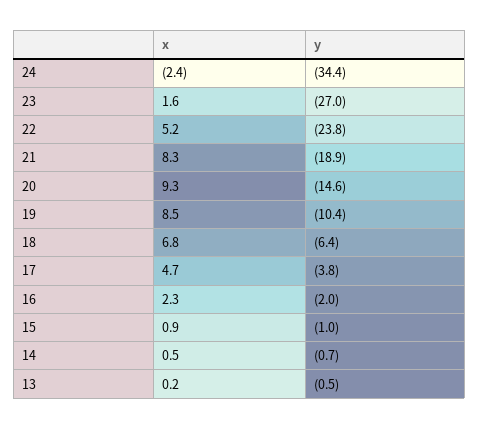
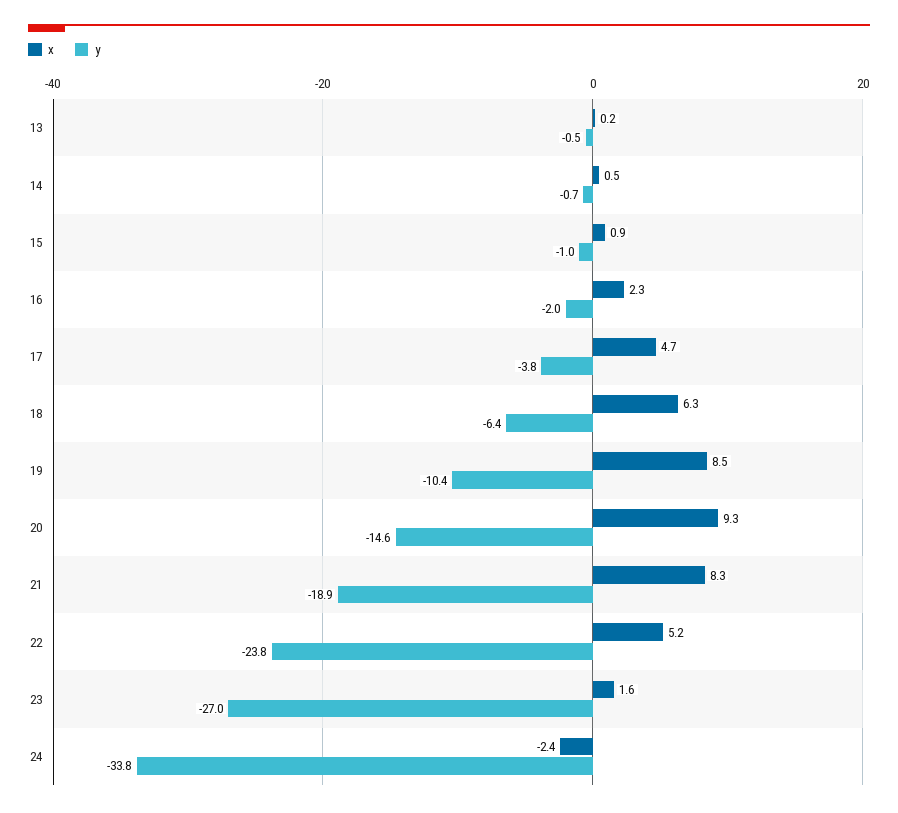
y, 24: -34.4 -> -33.8
x, 18: 6.8 -> 6.3

